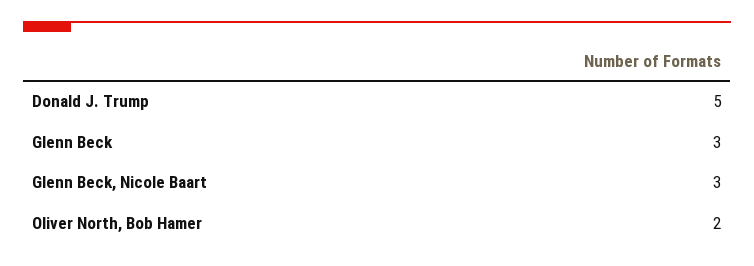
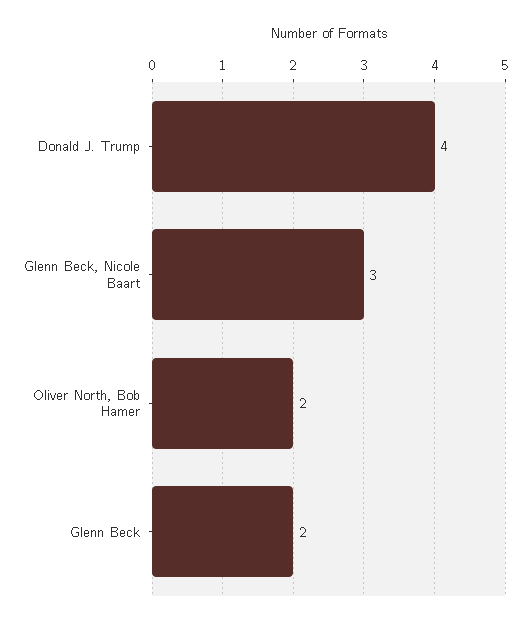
Donald J. Trump: 5 -> 4
Glenn Beck: 3 -> 2

